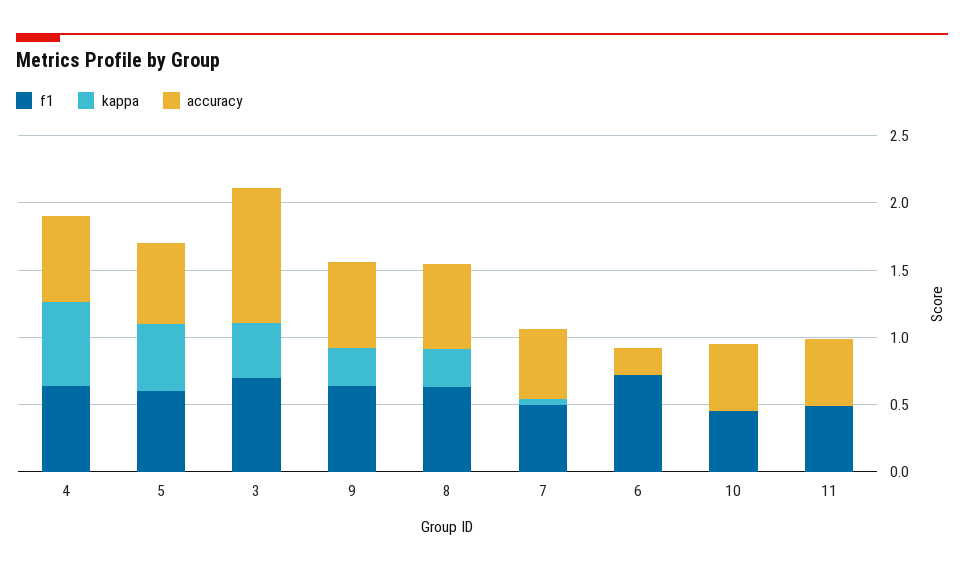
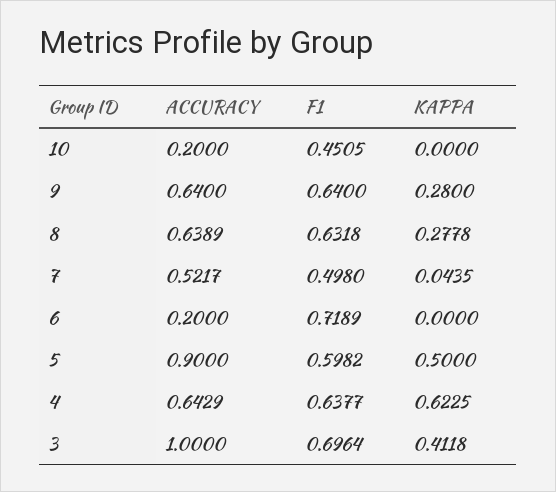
accuracy, 5: 0.6 -> 0.9
accuracy, 10: 0.5 -> 0.2
f1, 11: 0.5 -> none
kappa, 11: 0 -> none
accuracy, 11: 0.5 -> none

